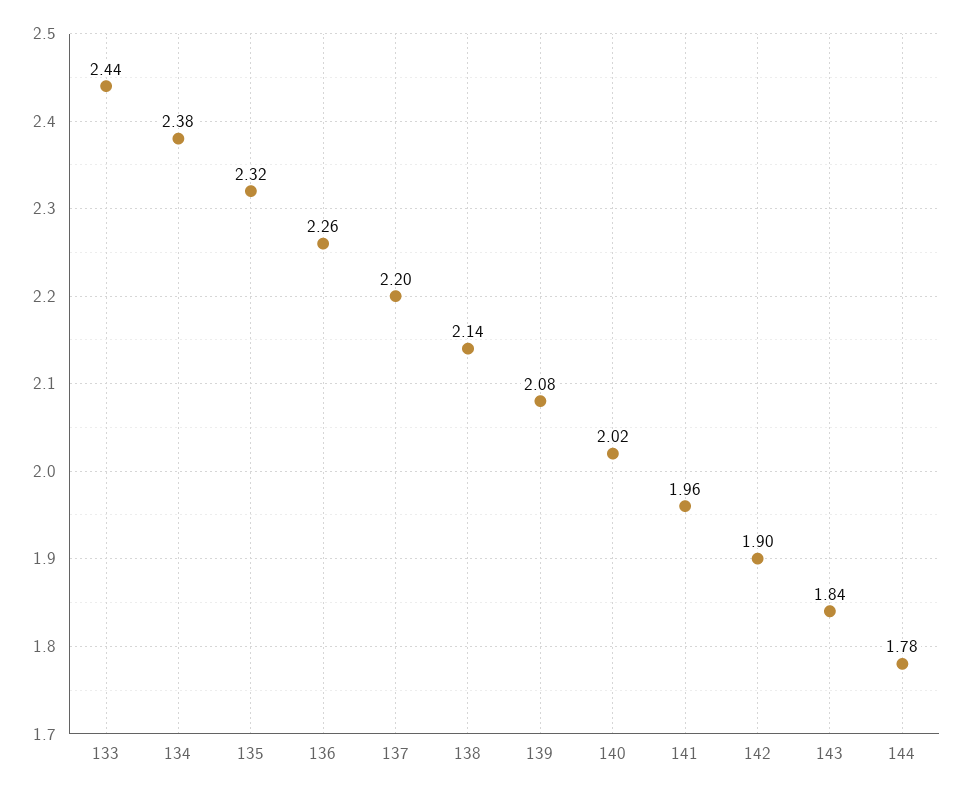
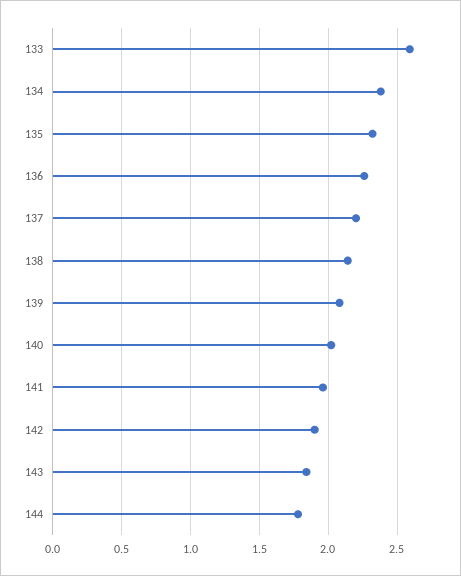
133: 2.44 -> 2.6

